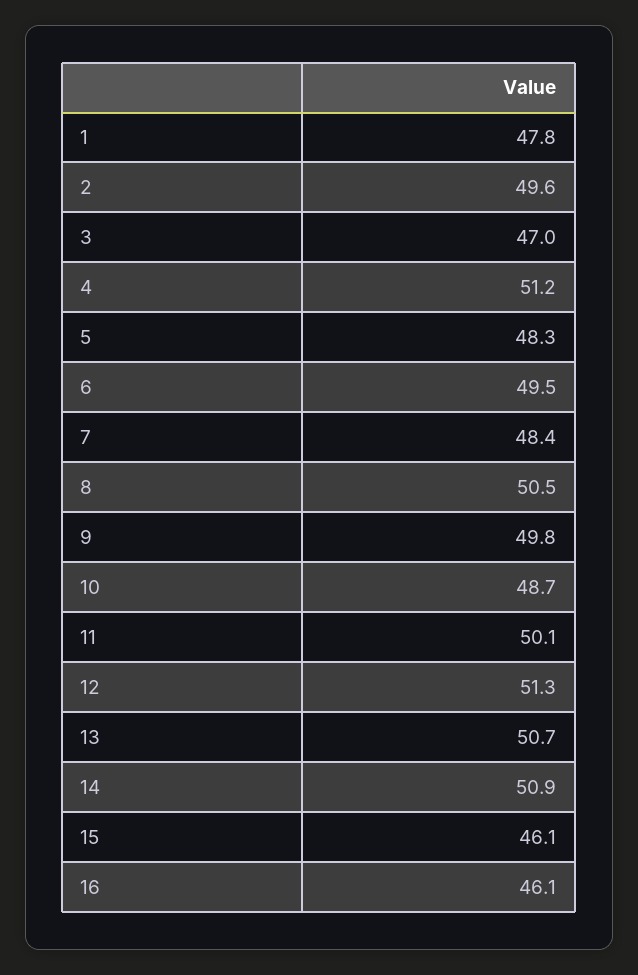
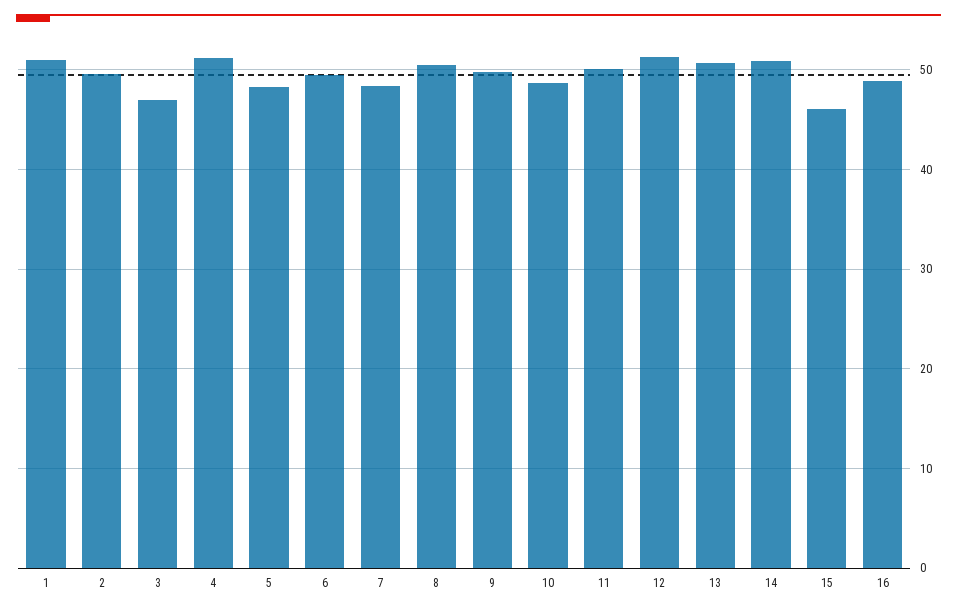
1: 47.8 -> 51
16: 46.1 -> 49

